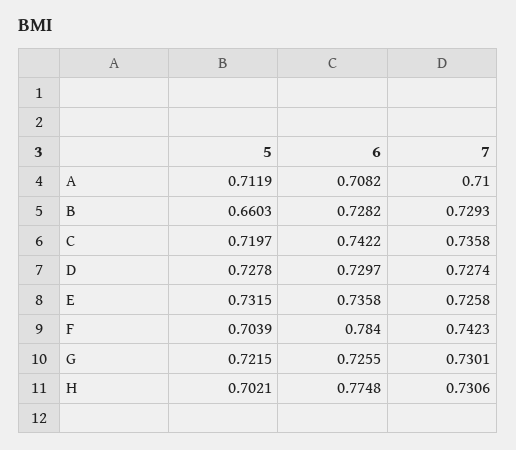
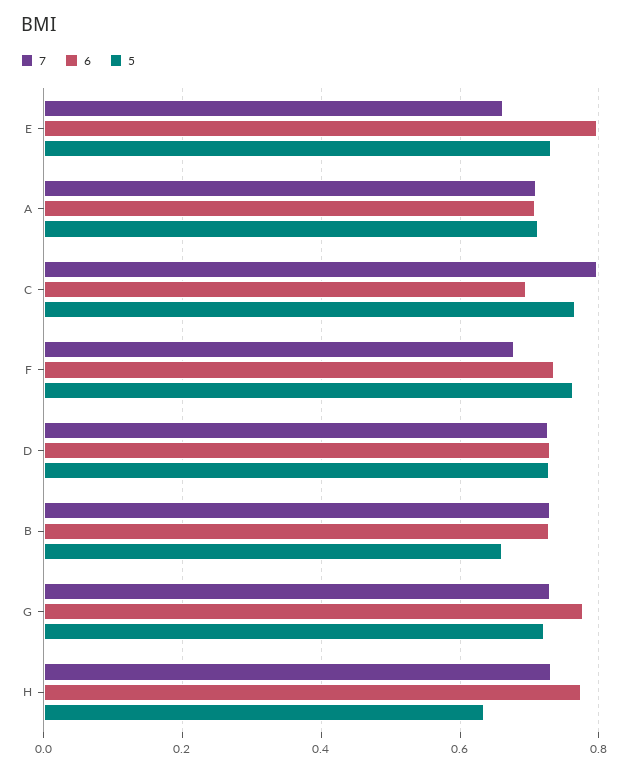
5, C: 0.7197 -> 0.76
6, C: 0.7422 -> 0.7
7, C: 0.7358 -> 0.8
6, E: 0.7358 -> 0.8
7, E: 0.7258 -> 0.66
5, F: 0.7039 -> 0.76
6, F: 0.784 -> 0.74
7, F: 0.7423 -> 0.68
6, G: 0.7255 -> 0.78
5, H: 0.7021 -> 0.64

